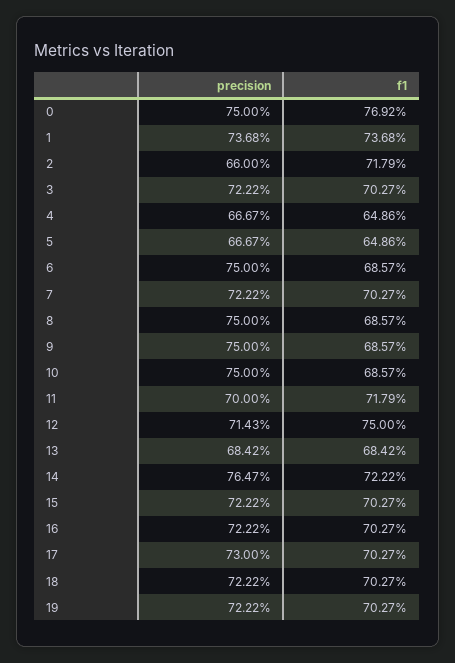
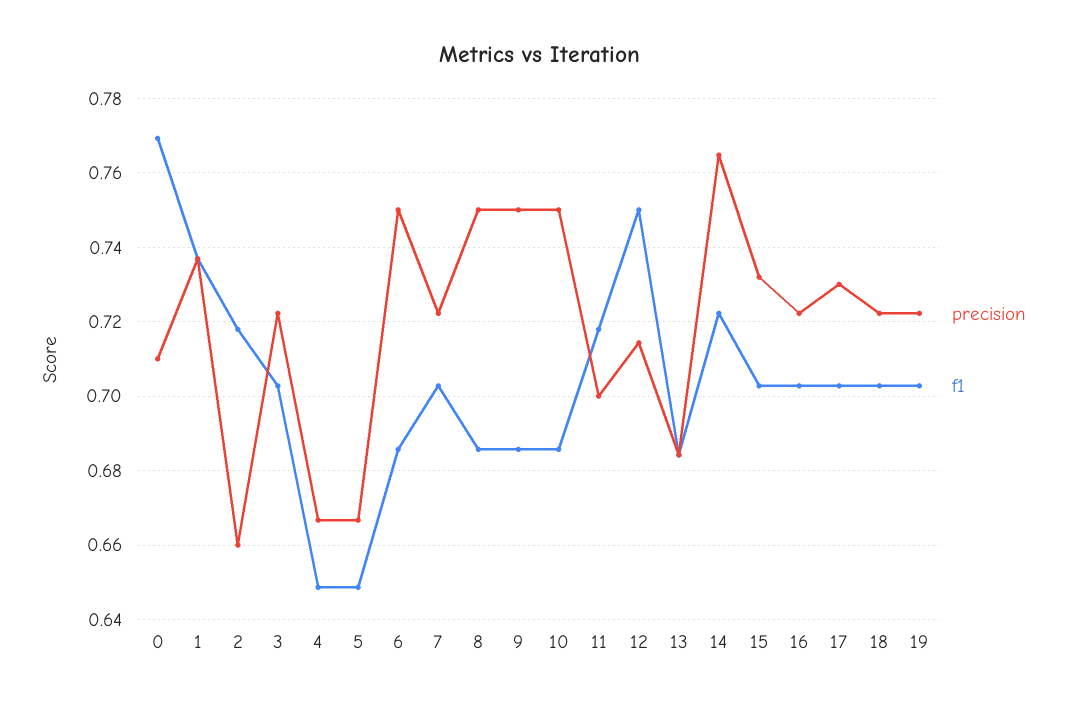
precision, 0: 0.75 -> 0.71
precision, 15: 0.7222 -> 0.732

